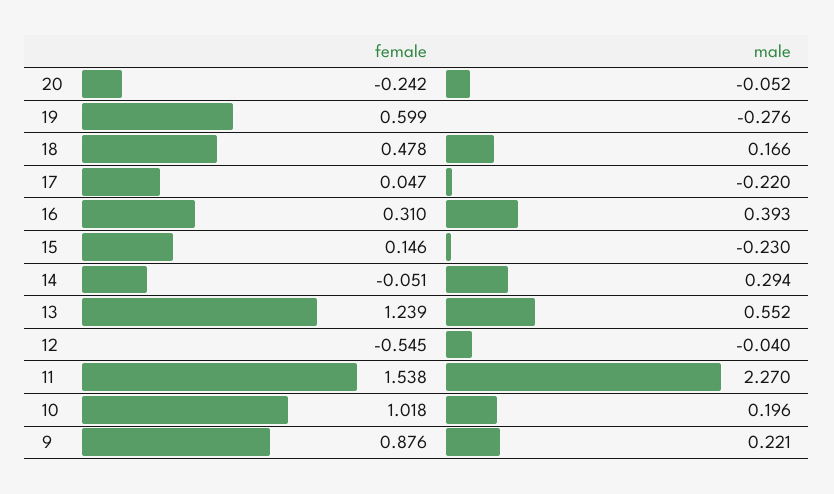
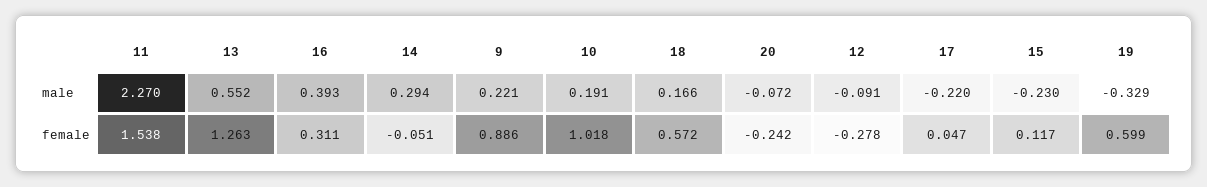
male, 20: -0.052 -> -0.072
male, 19: -0.276 -> -0.329
female, 18: 0.478 -> 0.572
female, 16: 0.31 -> 0.311
female, 15: 0.146 -> 0.117
female, 13: 1.239 -> 1.263
female, 12: -0.545 -> -0.278
male, 12: -0.04 -> -0.091
male, 10: 0.196 -> 0.191
female, 9: 0.876 -> 0.886

